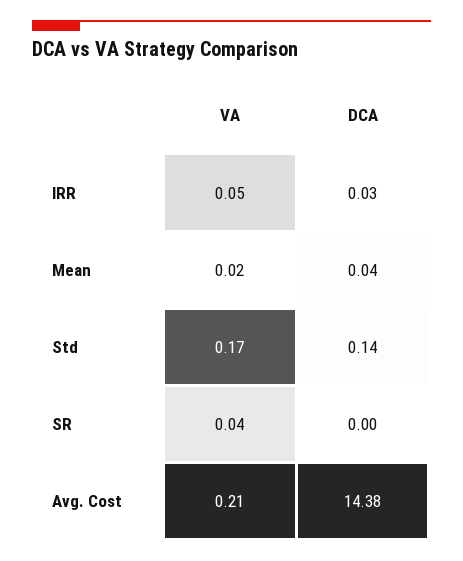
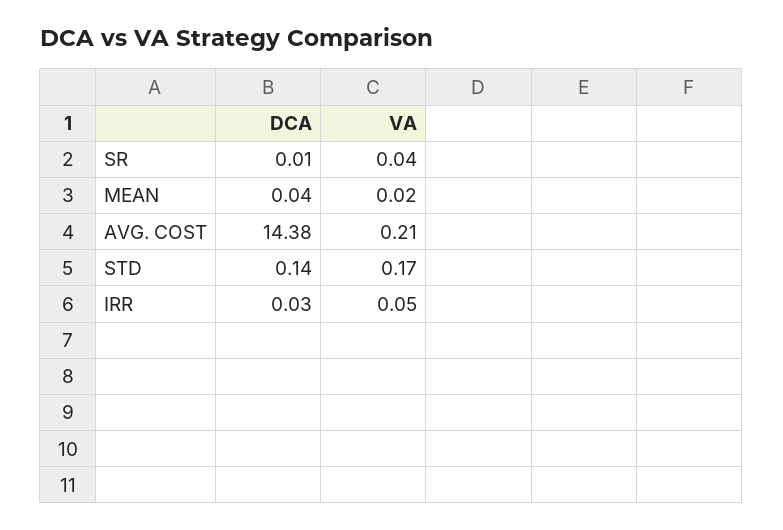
DCA, SR: 0 -> 0.01

